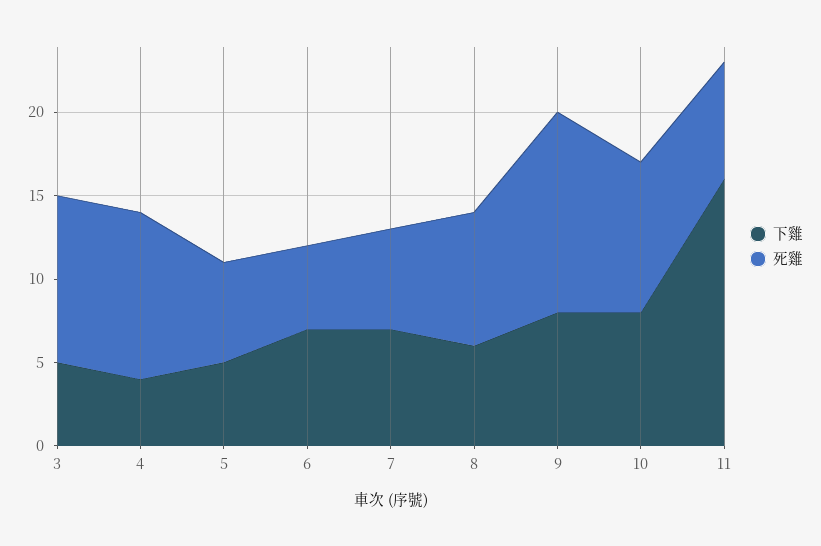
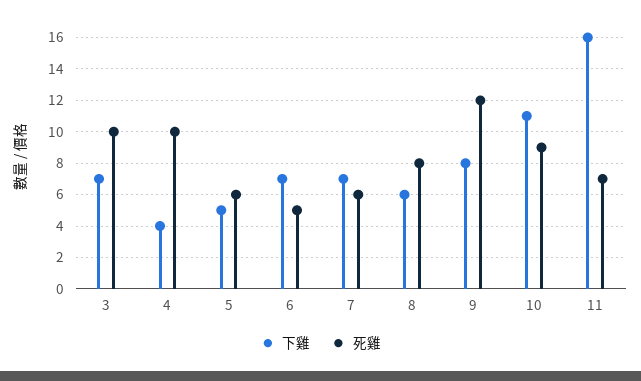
下雞, 3: 5 -> 7
下雞, 10: 8 -> 11

